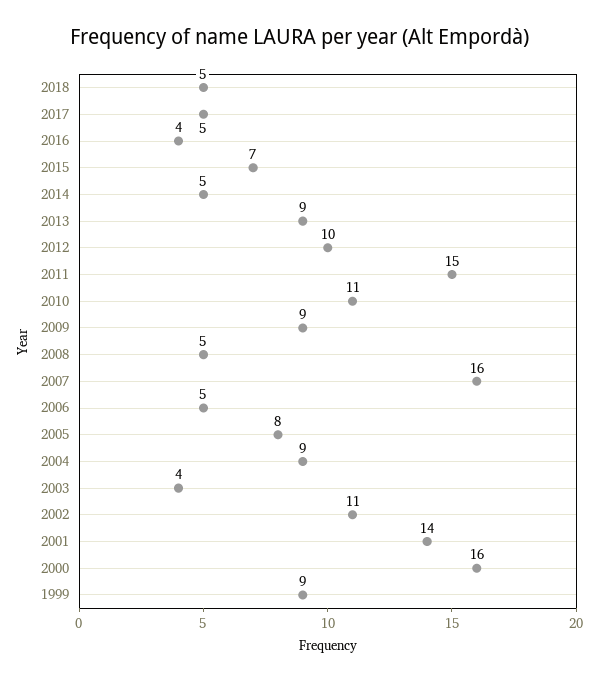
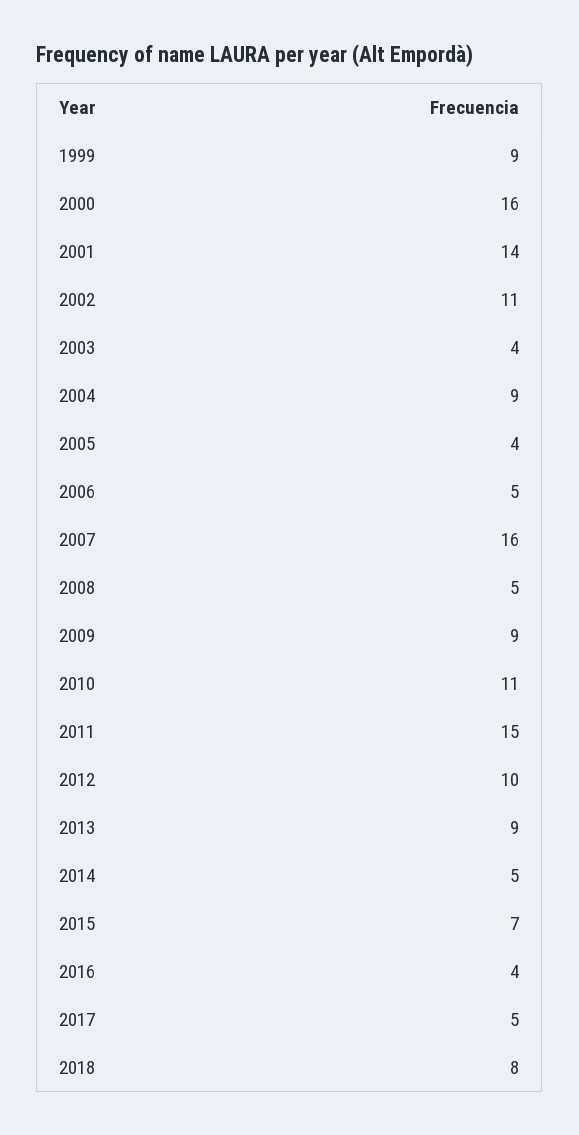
2018: 5 -> 8
2005: 8 -> 4

